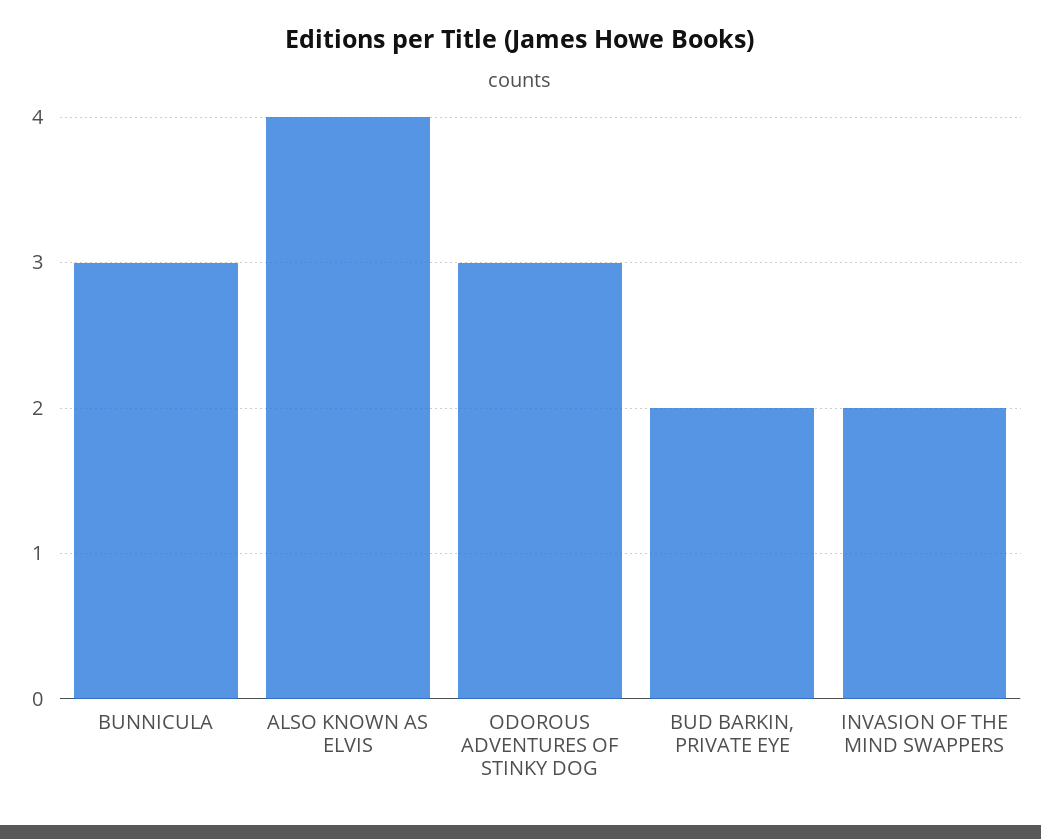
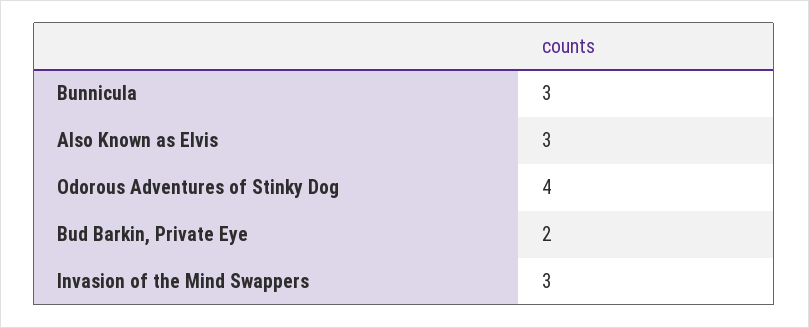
ALSO KNOWN AS ELVIS: 4 -> 3
ODOROUS ADVENTURES OF STINKY DOG: 3 -> 4
INVASION OF THE MIND SWAPPERS: 2 -> 3

